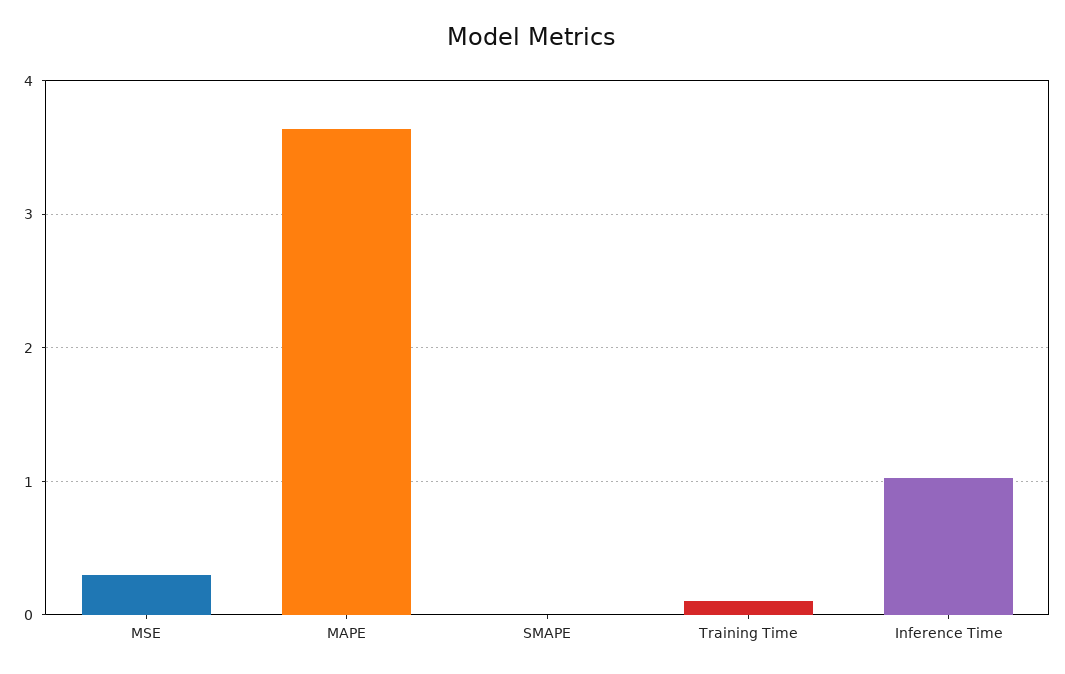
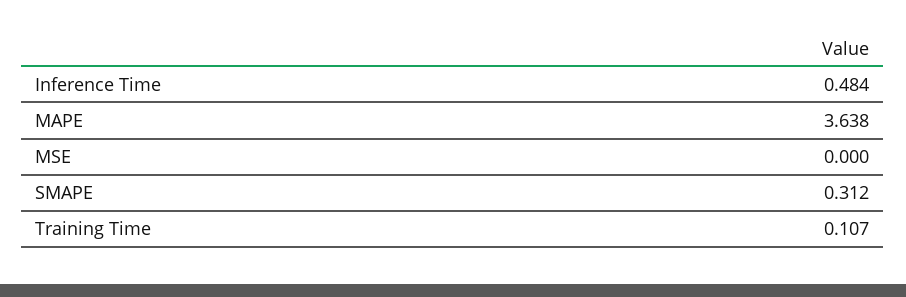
MSE: 0.3 -> 0
SMAPE: 0 -> 0.312
Inference Time: 1 -> 0.484

